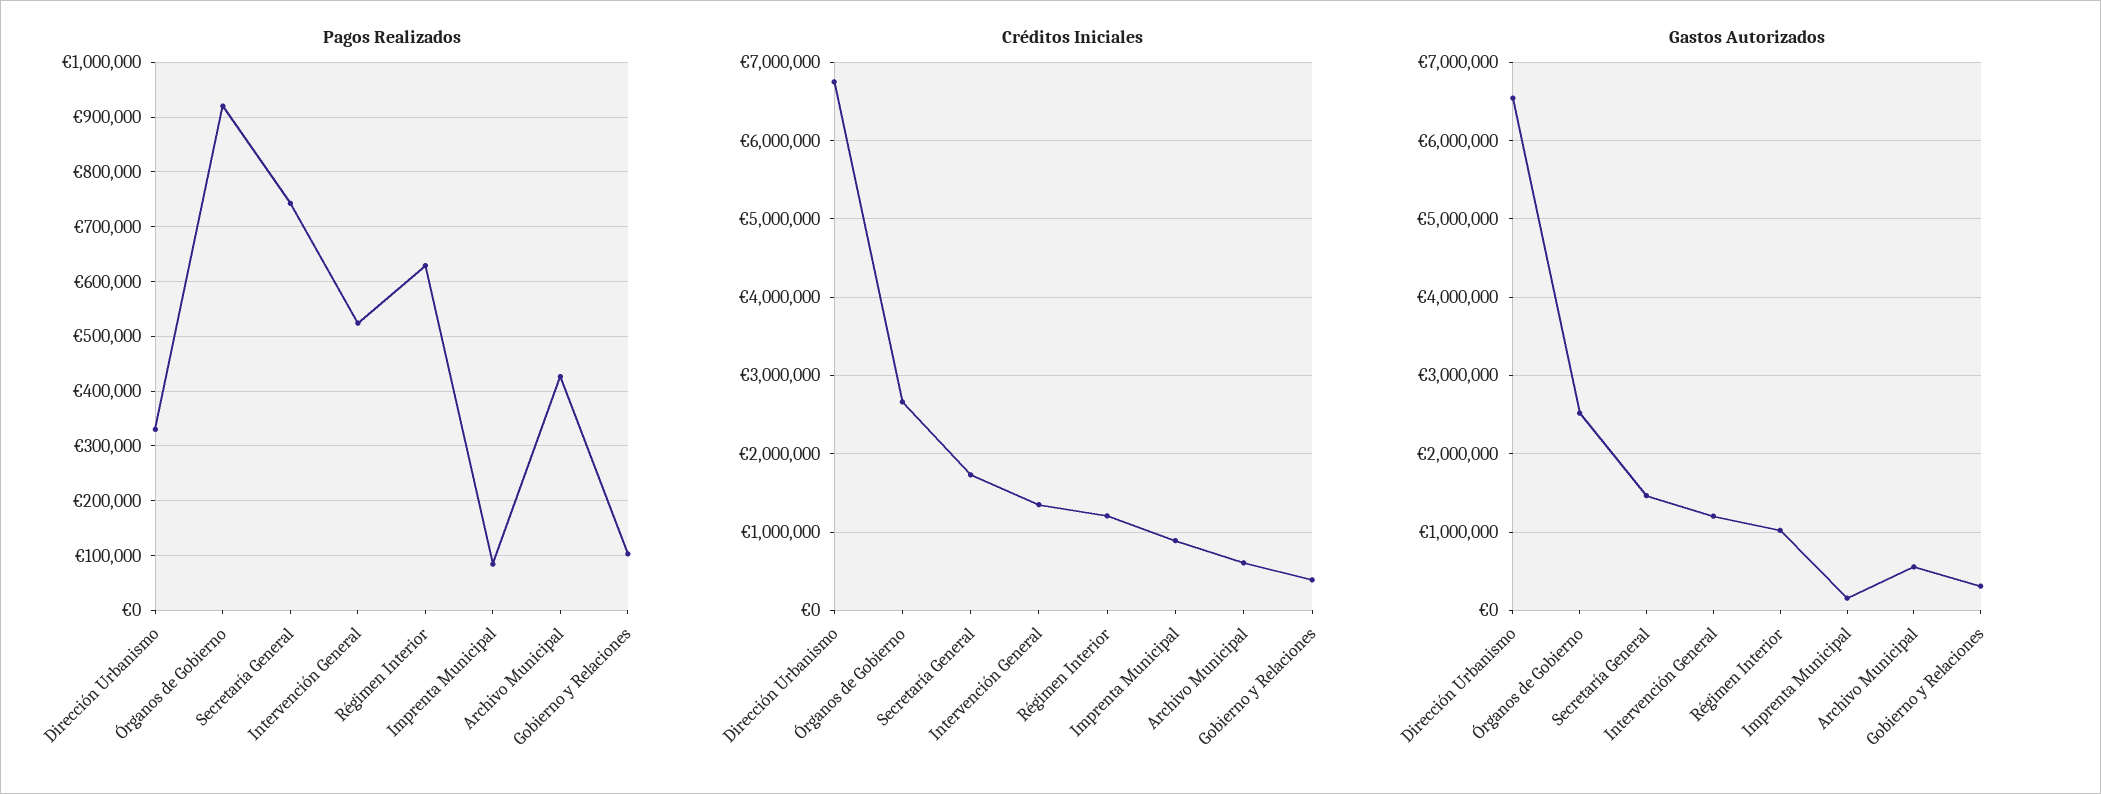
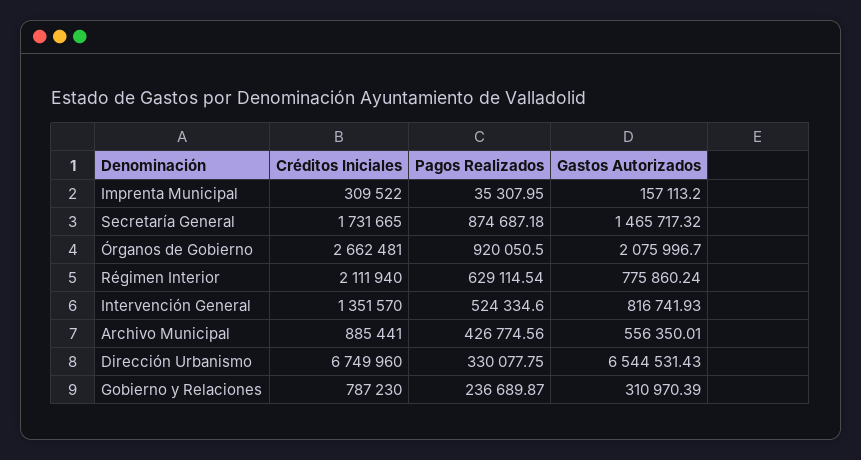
Pagos Realizados, Secretaría General: 740000 -> 874687.18
Pagos Realizados, Imprenta Municipal: 80000 -> 35307.95
Pagos Realizados, Gobierno y Relaciones: 100000 -> 236689.87
Créditos Iniciales, Régimen Interior: 1200000 -> 2111940
Créditos Iniciales, Imprenta Municipal: 900000 -> 309522
Créditos Iniciales, Archivo Municipal: 600000 -> 885441
Créditos Iniciales, Gobierno y Relaciones: 400000 -> 787230
Gastos Autorizados, Órganos de Gobierno: 2500000 -> 2075996.7
Gastos Autorizados, Intervención General: 1200000 -> 816741.93
Gastos Autorizados, Régimen Interior: 1000000 -> 775860.24

